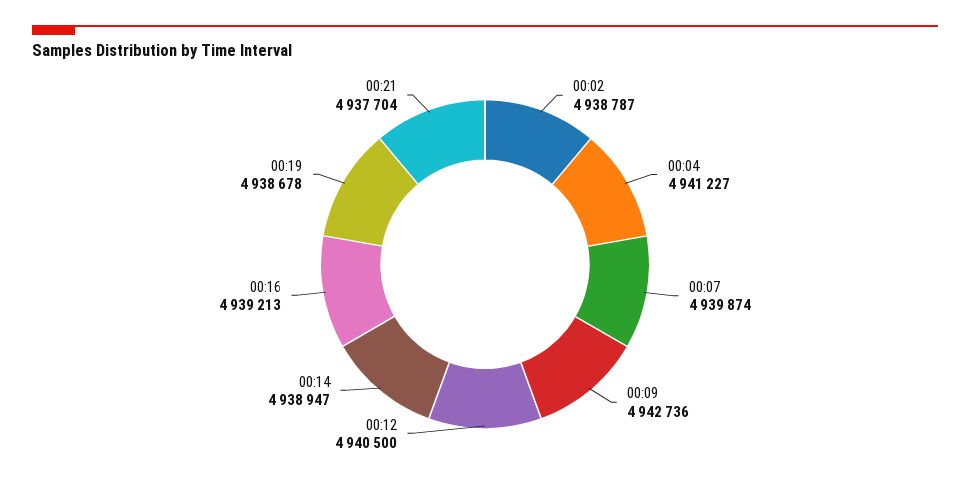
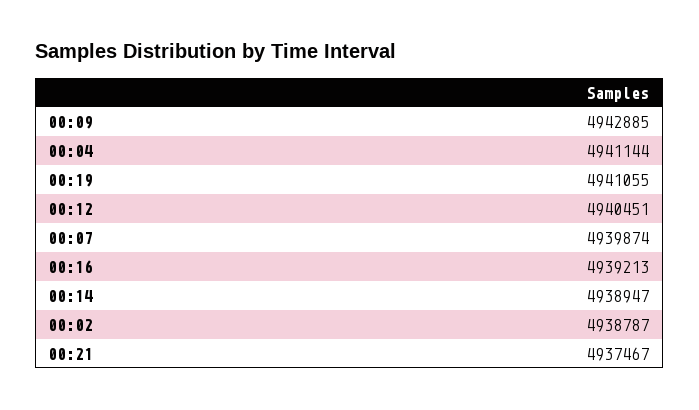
00:04: 4941227 -> 4941144
00:09: 4942736 -> 4942885
00:12: 4940500 -> 4940451
00:19: 4938678 -> 4941055
00:21: 4937704 -> 4937467

